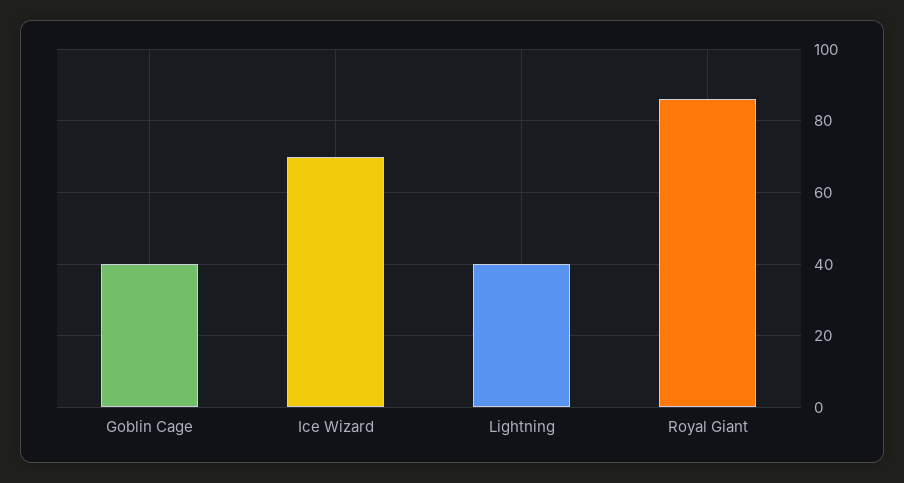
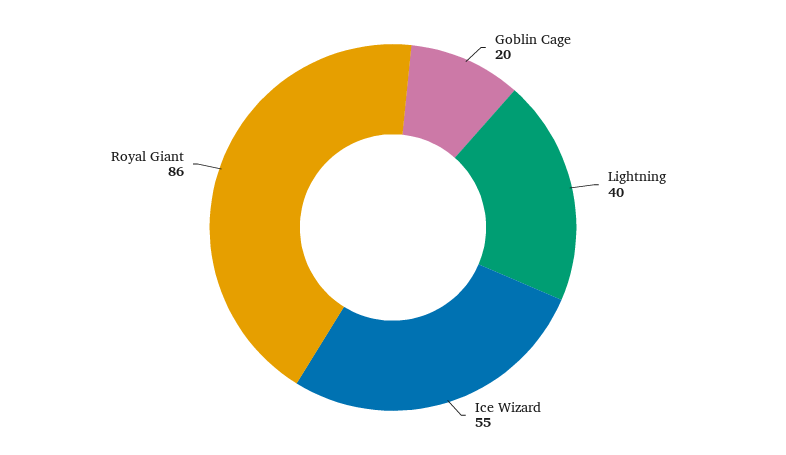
Goblin Cage: 40 -> 20
Ice Wizard: 70 -> 55

